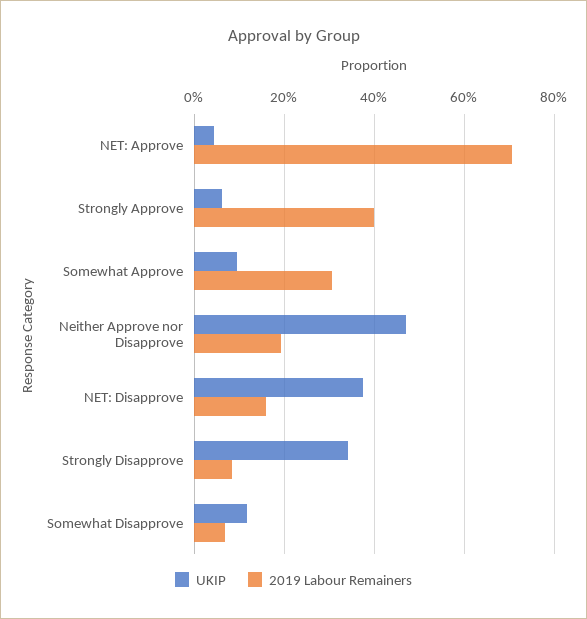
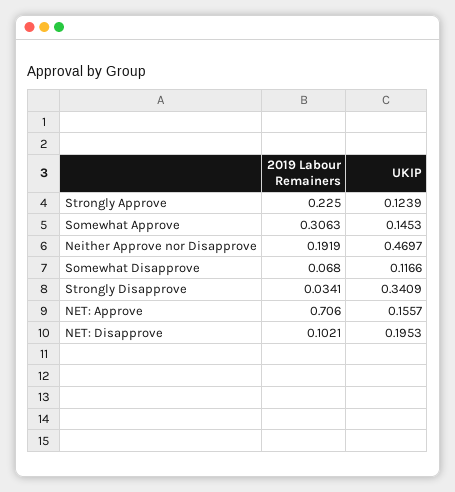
UKIP, NET: Approve: 0.04 -> 0.1557
UKIP, Strongly Approve: 0.06 -> 0.1239
2019 Labour Remainers, Strongly Approve: 0.4 -> 0.225
UKIP, Somewhat Approve: 0.1 -> 0.1453
UKIP, NET: Disapprove: 0.38 -> 0.1953
2019 Labour Remainers, NET: Disapprove: 0.16 -> 0.1021
2019 Labour Remainers, Strongly Disapprove: 0.08 -> 0.0341

